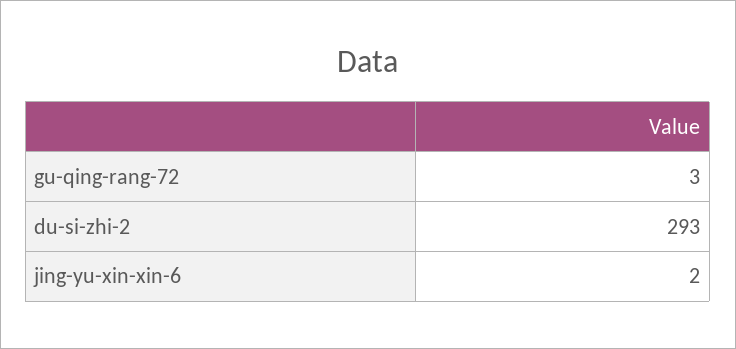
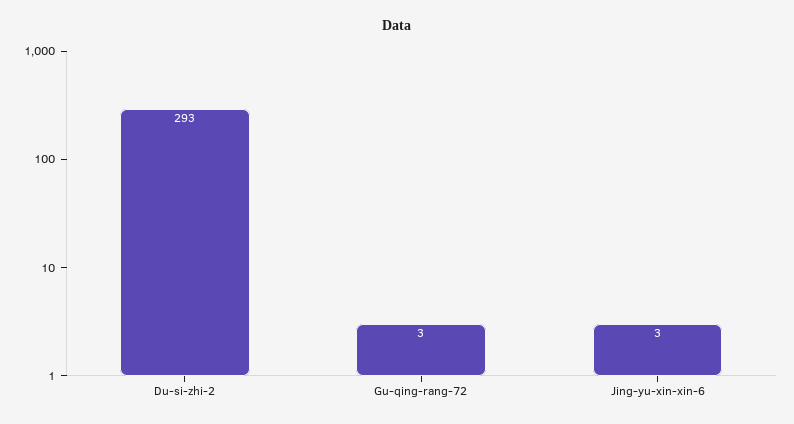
jing-yu-xin-xin-6: 2 -> 3

